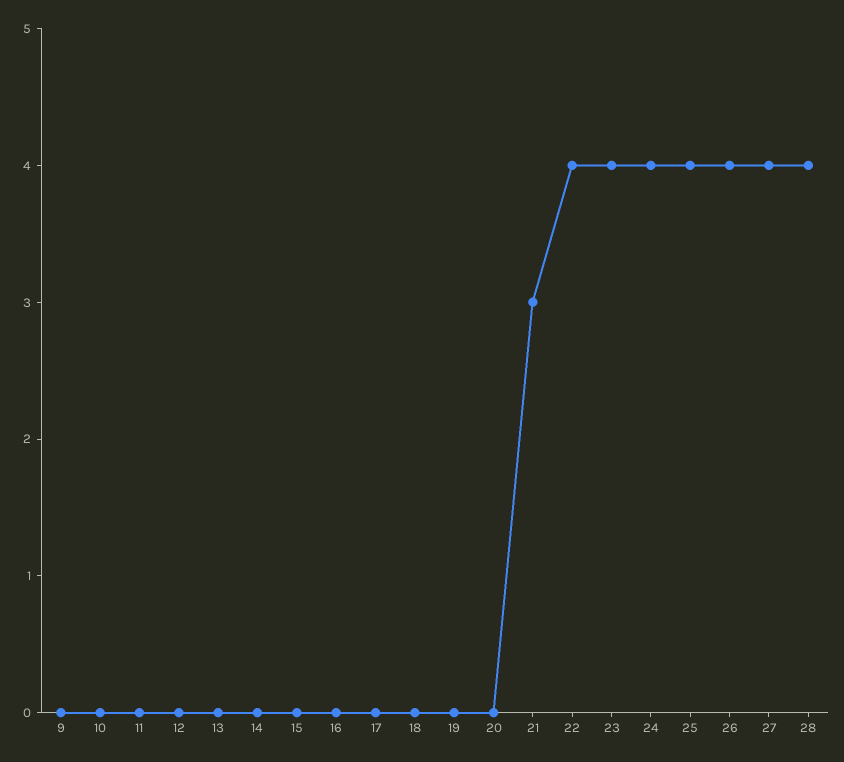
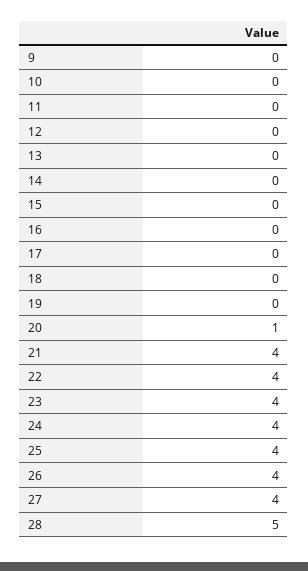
20: 0 -> 1
21: 3 -> 4
28: 4 -> 5

